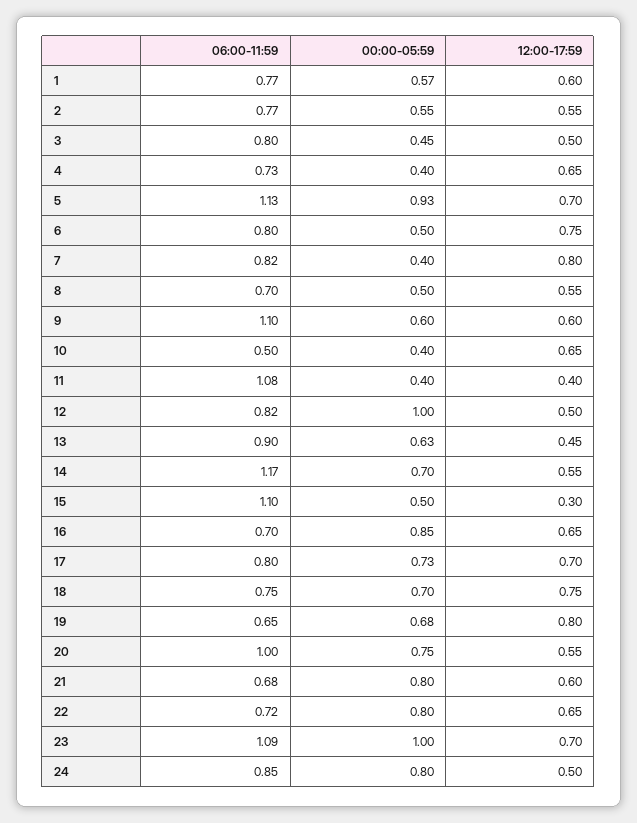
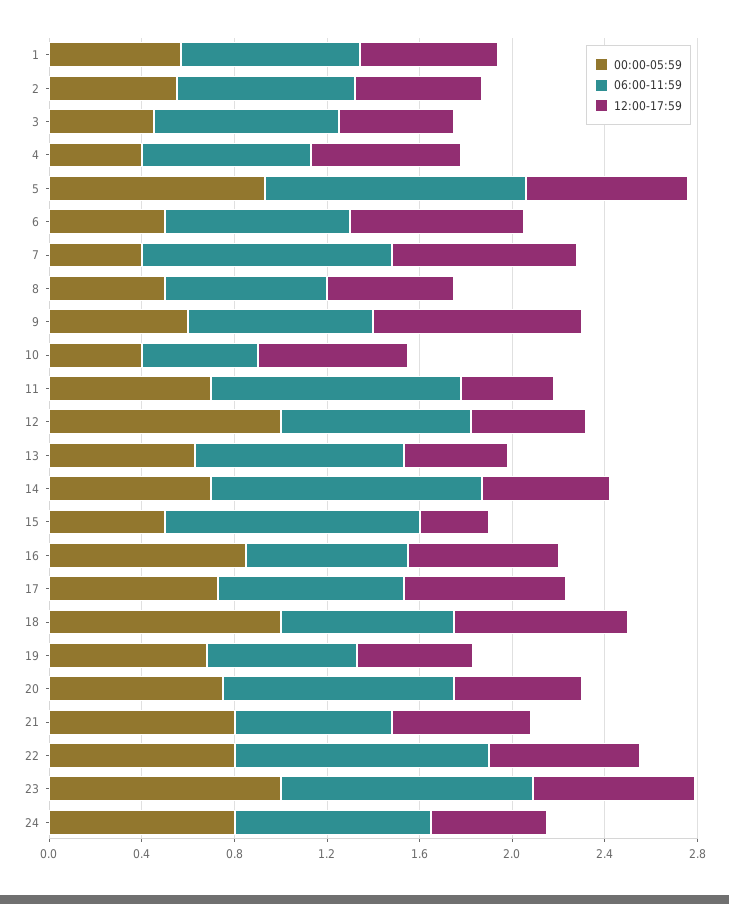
06:00-11:59, 7: 0.82 -> 1.1
06:00-11:59, 9: 1.1 -> 0.8
12:00-17:59, 9: 0.6 -> 0.9
00:00-05:59, 11: 0.4 -> 0.7
00:00-05:59, 18: 0.7 -> 1
12:00-17:59, 19: 0.8 -> 0.5
06:00-11:59, 22: 0.72 -> 1.1

